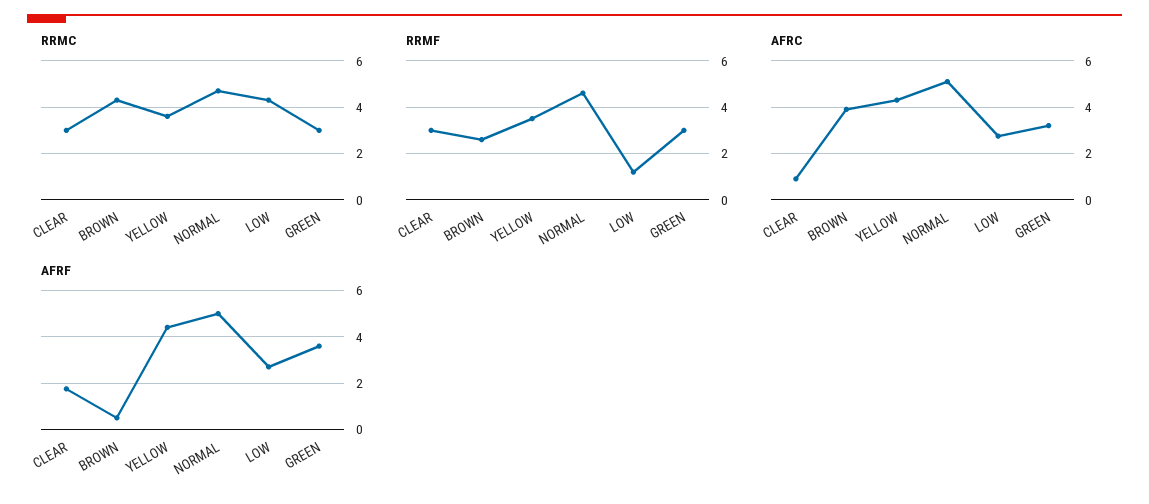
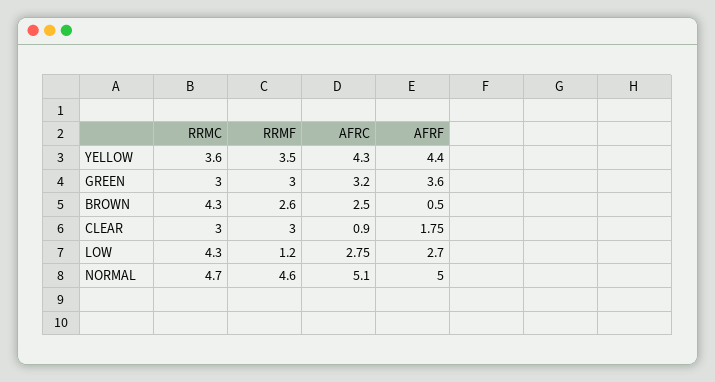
AFRC, BROWN: 4 -> 2.5

